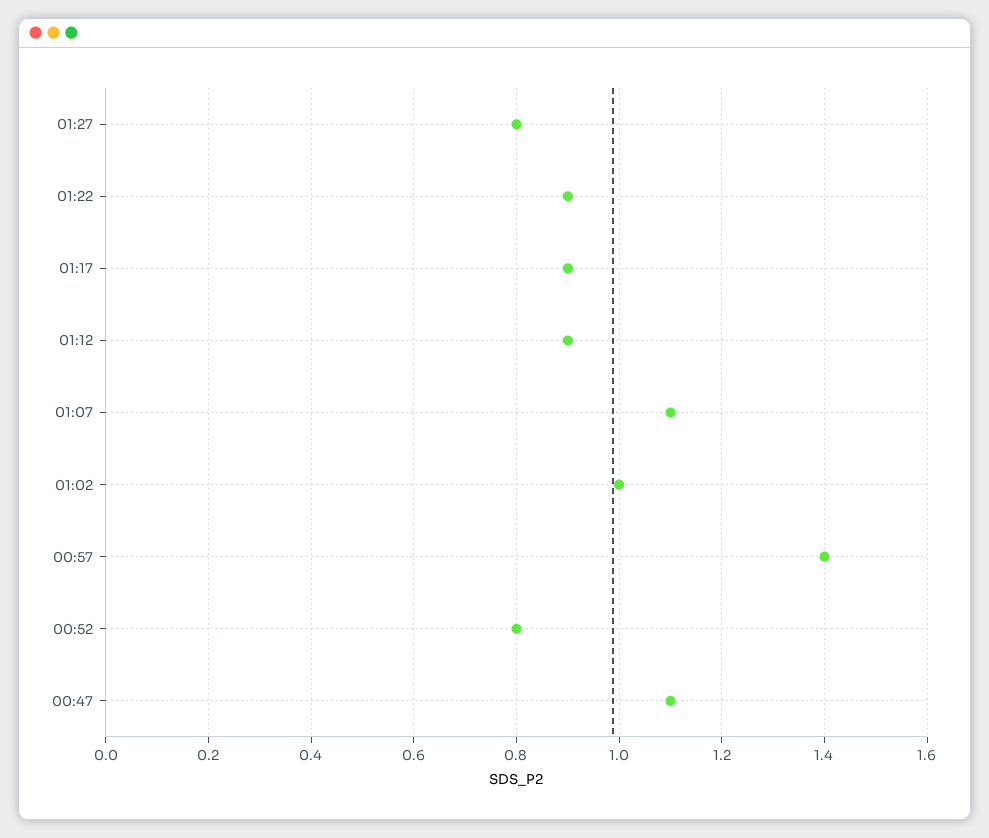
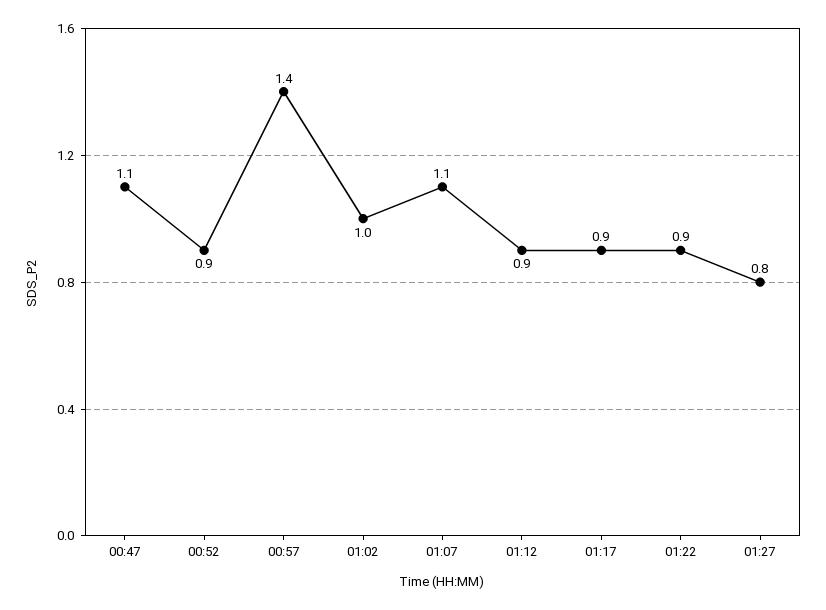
00:52: 0.8 -> 0.9

